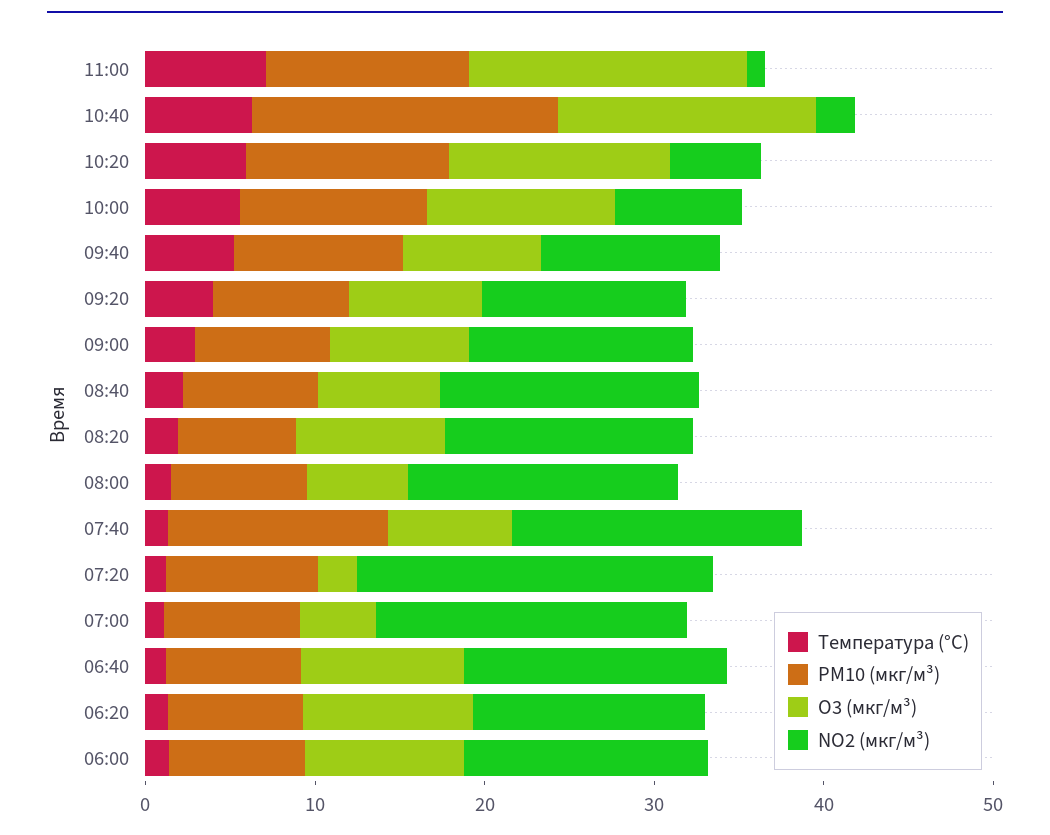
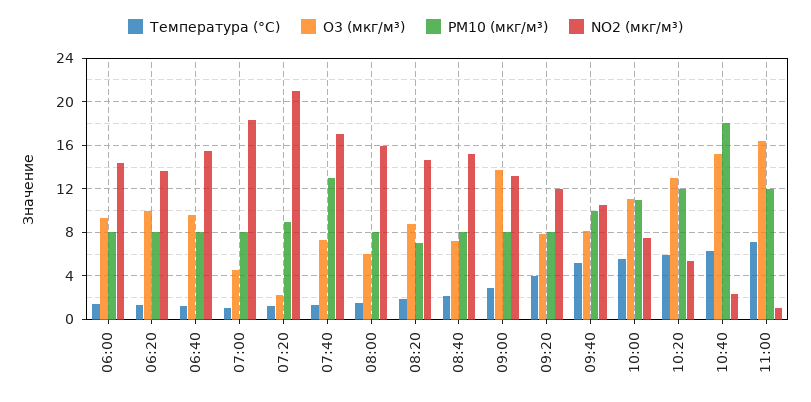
O3 (мкг/м³), 09:00: 8 -> 14

